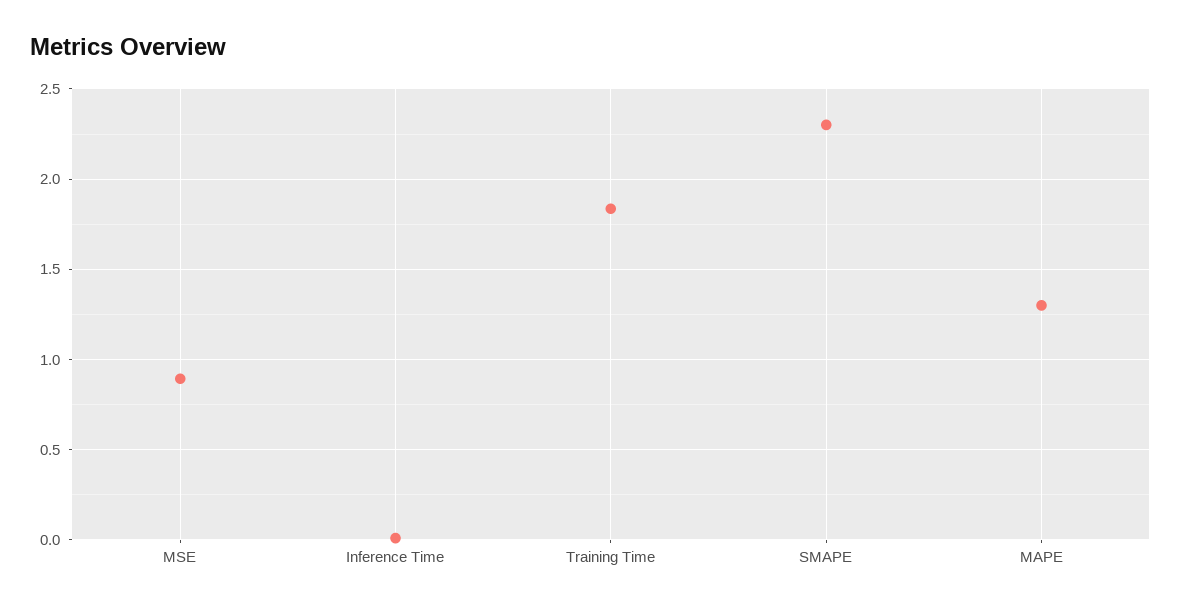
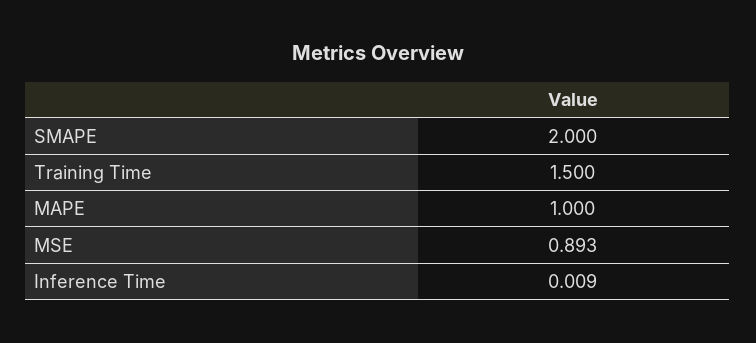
Training Time: 1.85 -> 1.5
SMAPE: 2.3 -> 2
MAPE: 1.3 -> 1

